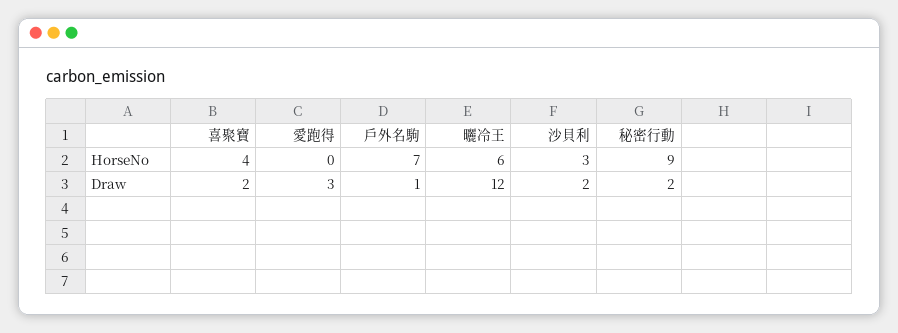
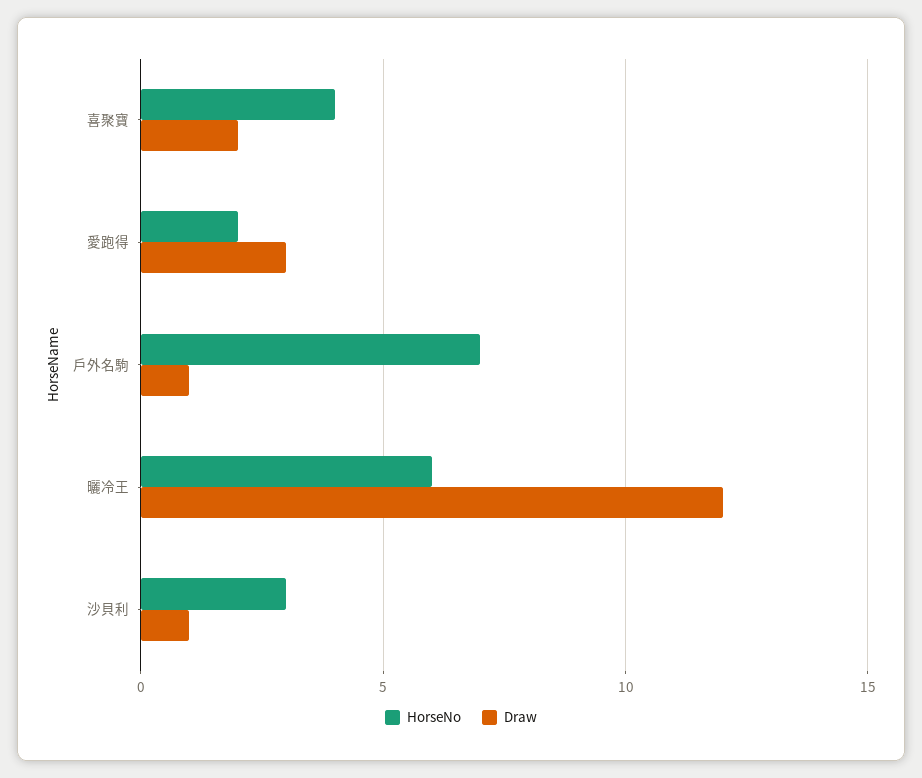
HorseNo, 愛跑得: 0 -> 2
HorseNo, 秘密行動: 9 -> none
Draw, 沙貝利: 2 -> 1
Draw, 秘密行動: 2 -> none

